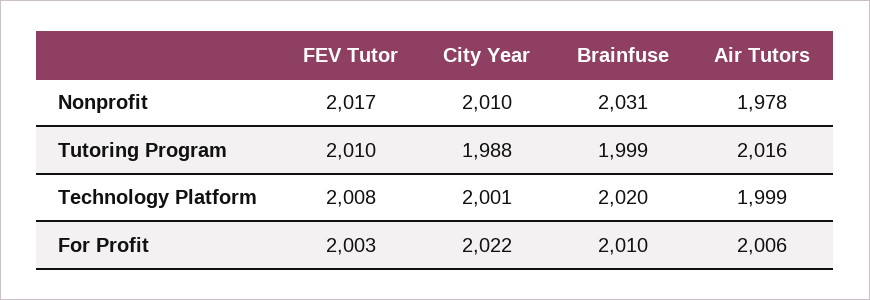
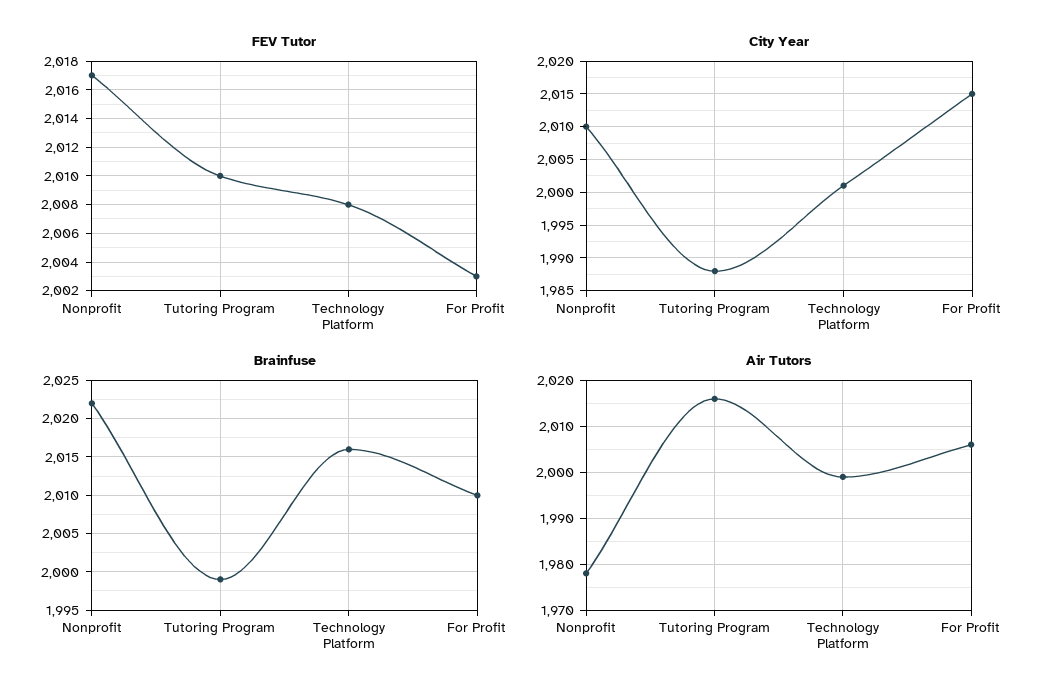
Brainfuse, Nonprofit: 2031 -> 2022
Brainfuse, Technology Platform: 2020 -> 2016
City Year, For Profit: 2022 -> 2015

